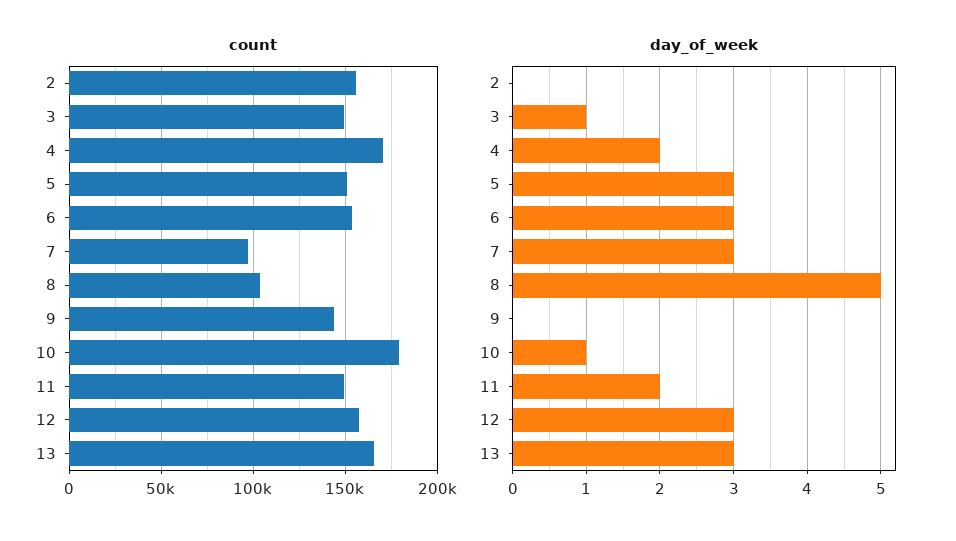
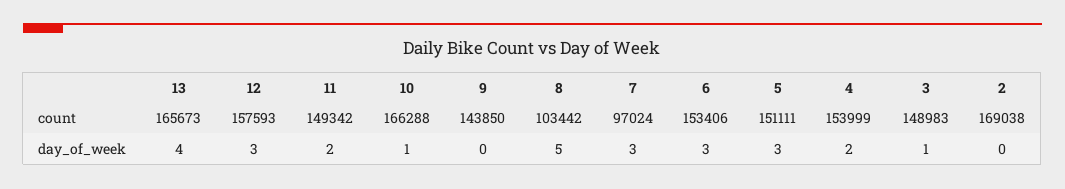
count, 2: 155000 -> 169038
count, 4: 170000 -> 153999
count, 10: 180000 -> 166288
day_of_week, 13: 3 -> 4

